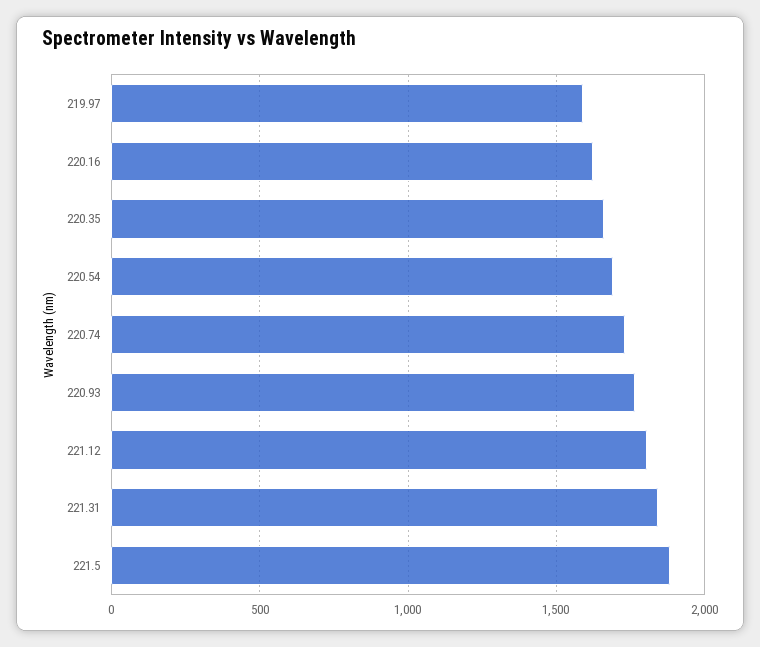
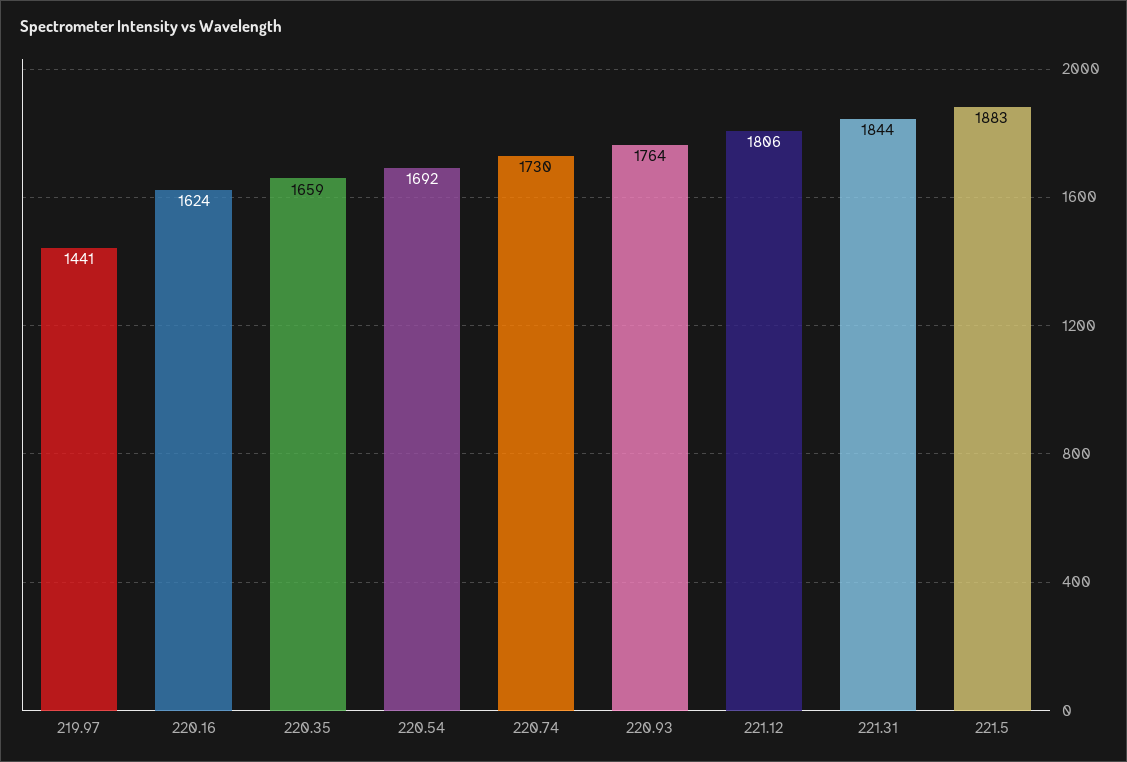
219.97: 1600 -> 1441

